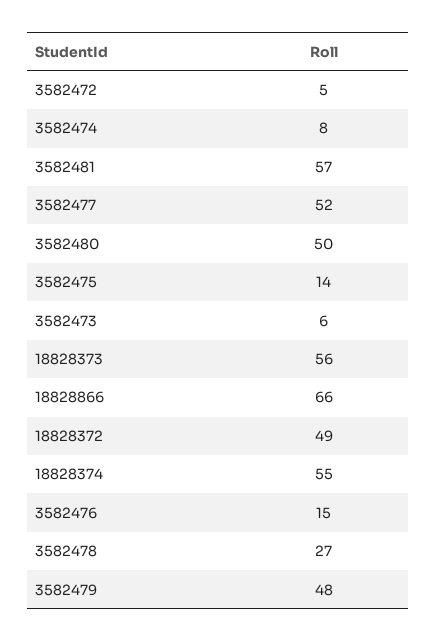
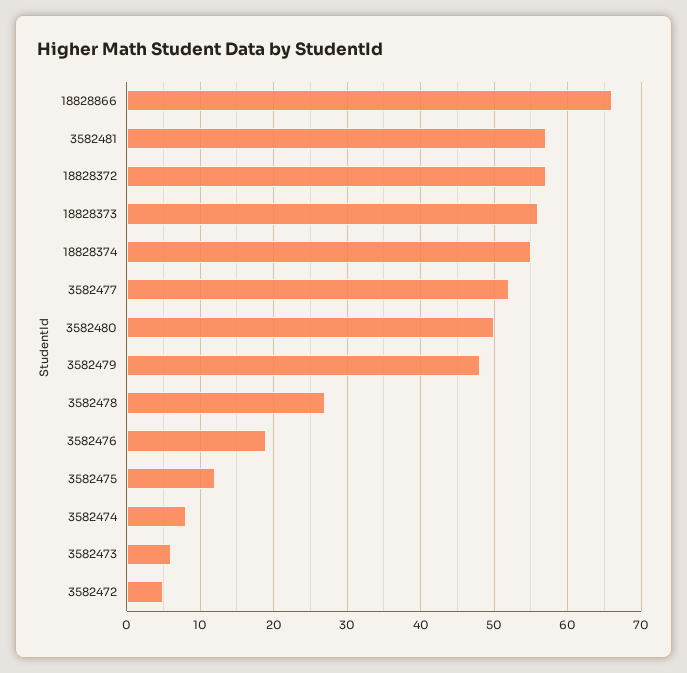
3582475: 14 -> 12
18828372: 49 -> 57
3582476: 15 -> 19

